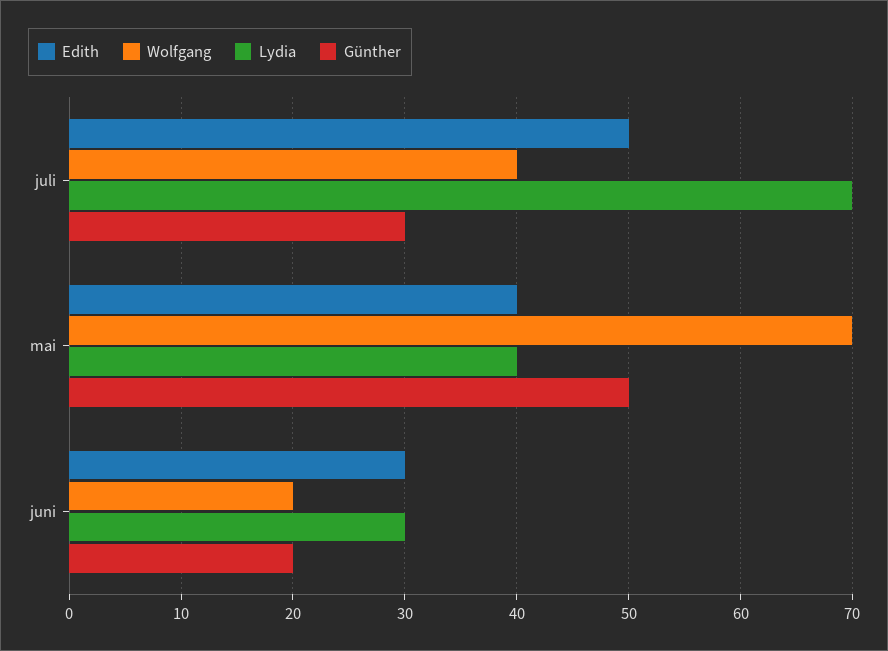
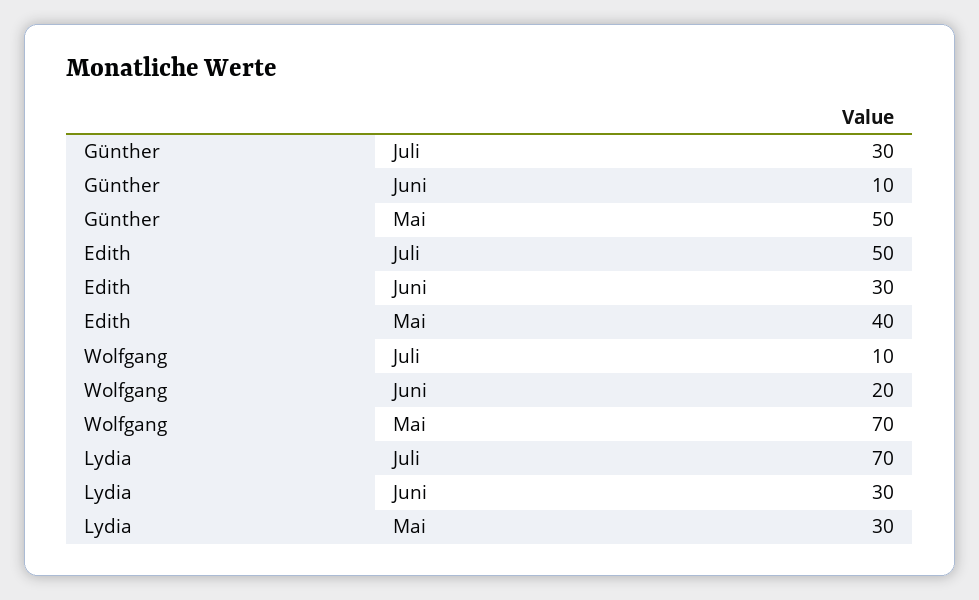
Wolfgang, juli: 40 -> 10
Lydia, mai: 40 -> 30
Günther, juni: 20 -> 10

